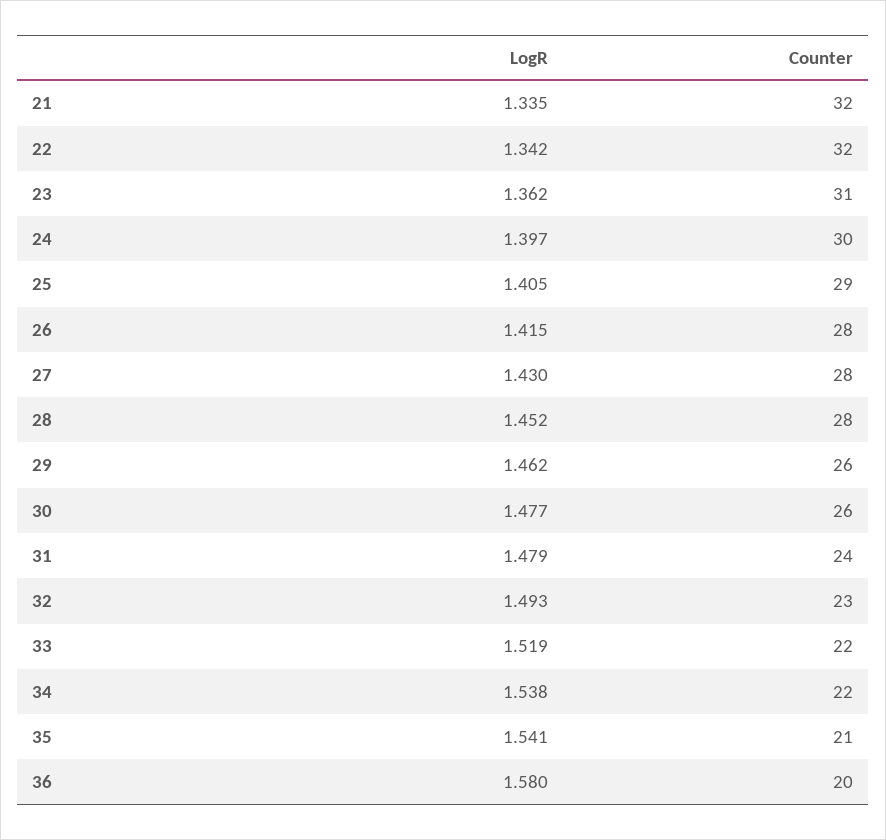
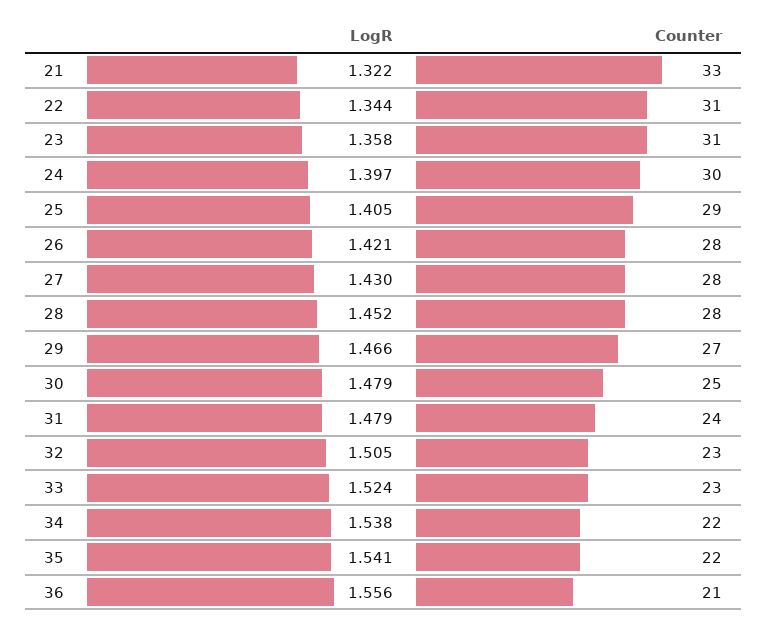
LogR, 21: 1.335 -> 1.322
Counter, 21: 32 -> 33
LogR, 22: 1.342 -> 1.344
Counter, 22: 32 -> 31
LogR, 23: 1.362 -> 1.358
LogR, 26: 1.415 -> 1.421
LogR, 29: 1.462 -> 1.466
Counter, 29: 26 -> 27
LogR, 30: 1.477 -> 1.479
Counter, 30: 26 -> 25
LogR, 32: 1.493 -> 1.505
LogR, 33: 1.519 -> 1.524
Counter, 33: 22 -> 23
Counter, 35: 21 -> 22
LogR, 36: 1.58 -> 1.556
Counter, 36: 20 -> 21

